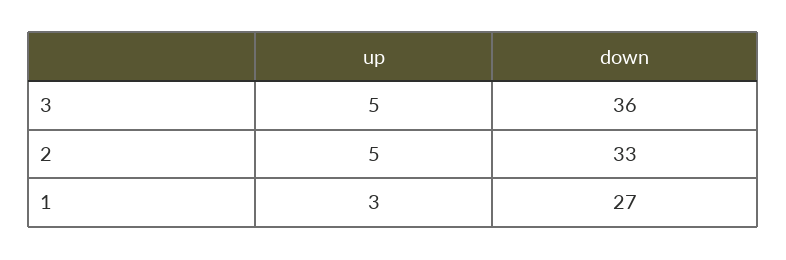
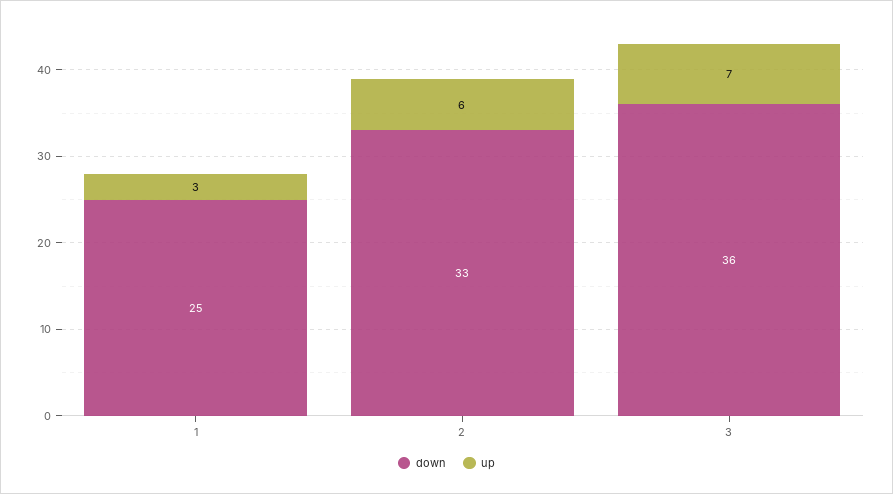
up, 3: 5 -> 7
up, 2: 5 -> 6
down, 1: 27 -> 25

